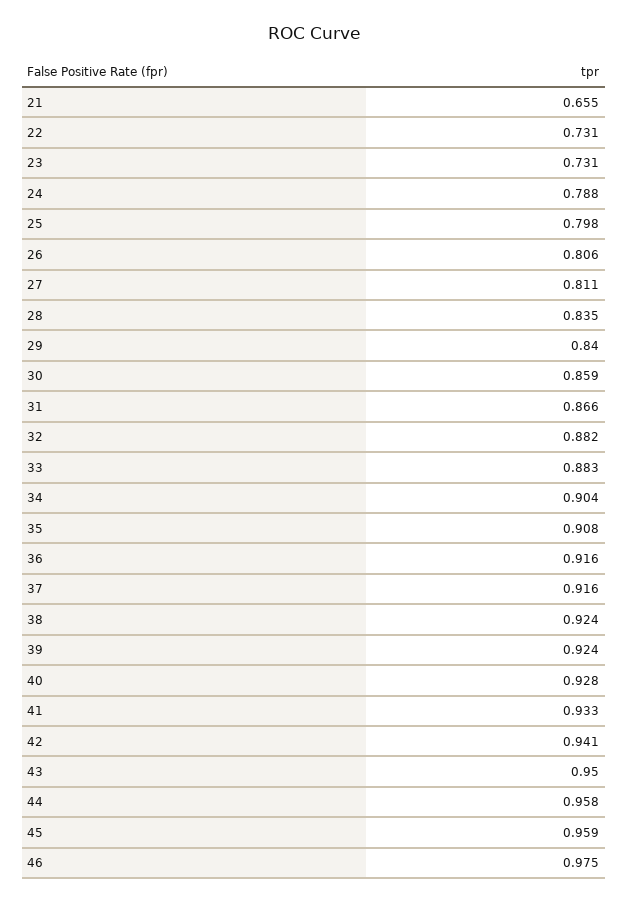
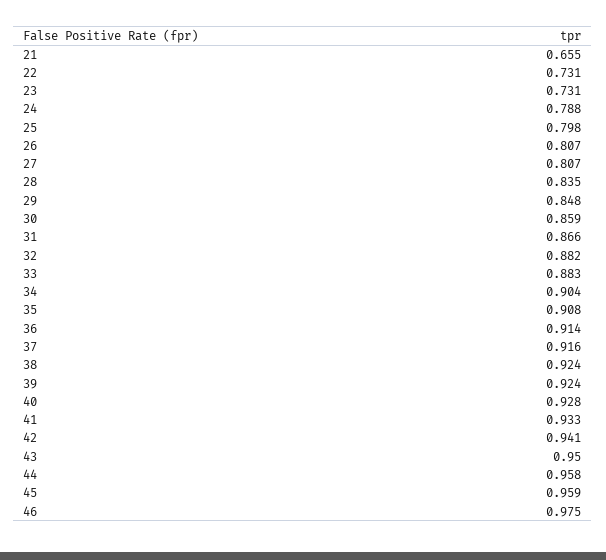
26: 0.806 -> 0.807
27: 0.811 -> 0.807
29: 0.84 -> 0.848
36: 0.916 -> 0.914

